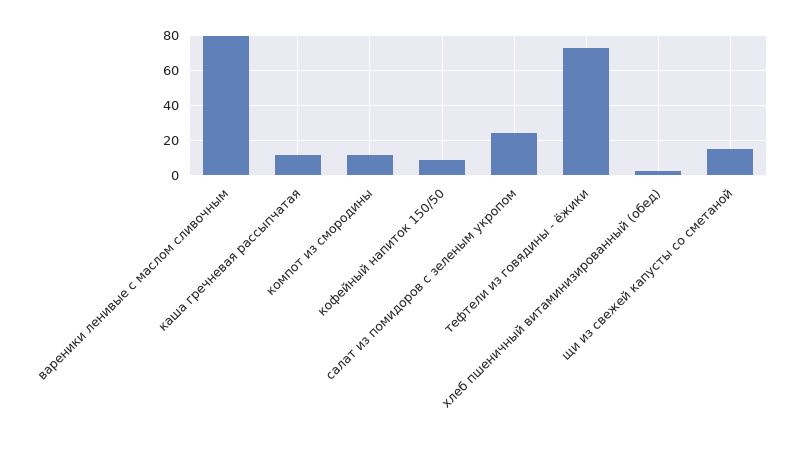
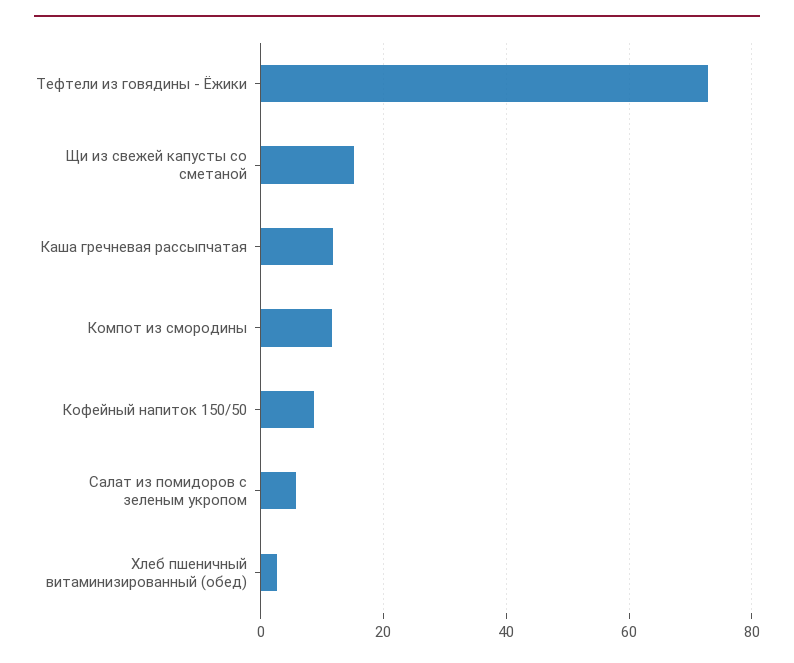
вареники ленивые с маслом сливочным: 80 -> none
салат из помидоров с зеленым укропом: 25 -> 6

